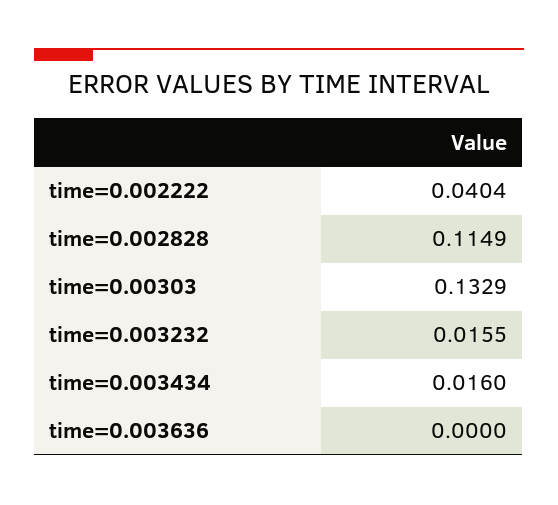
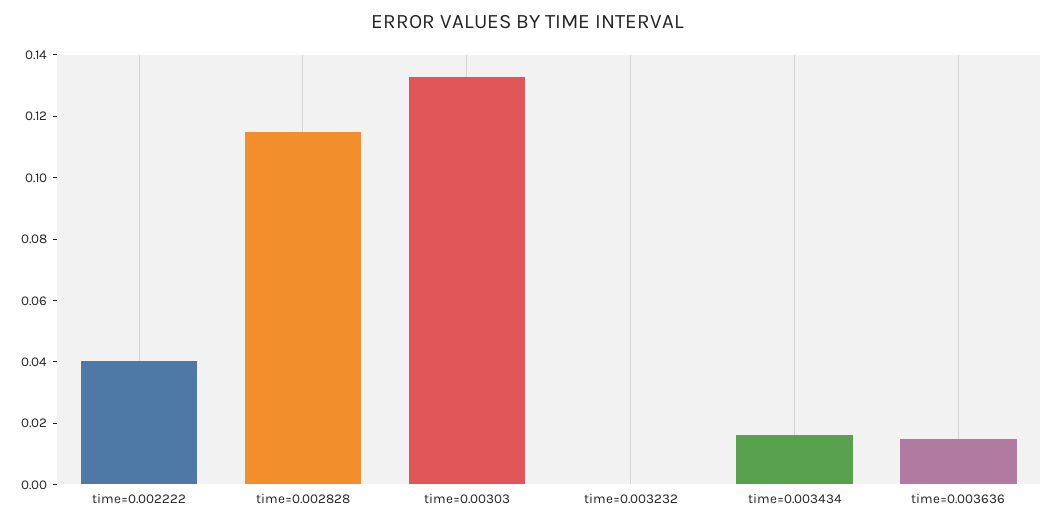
time=0.003232: 0.0155 -> 0
time=0.003636: 0 -> 0.015

